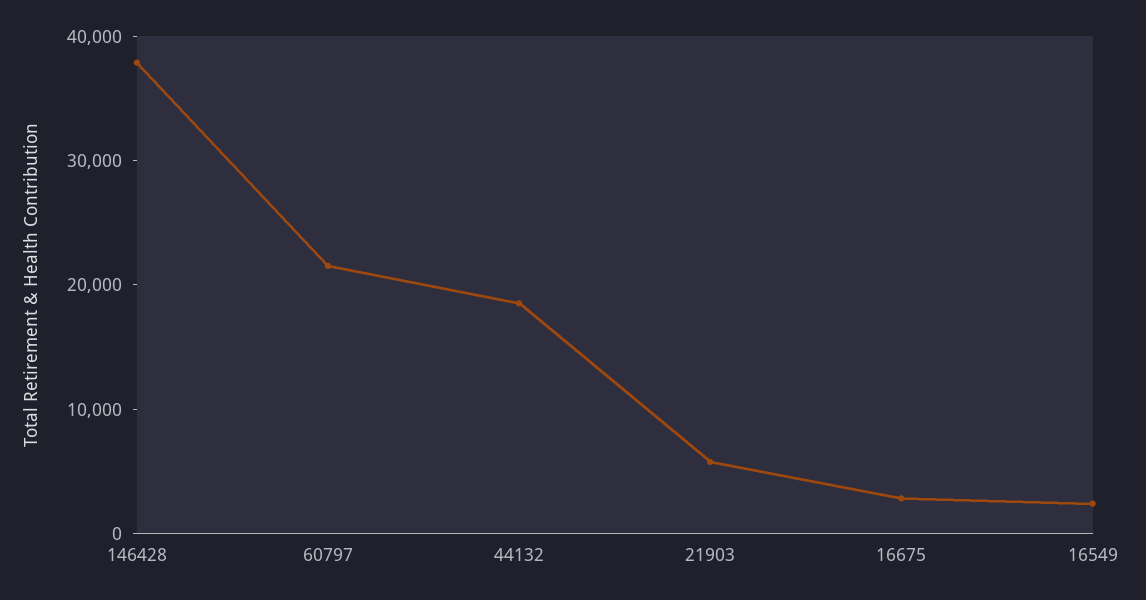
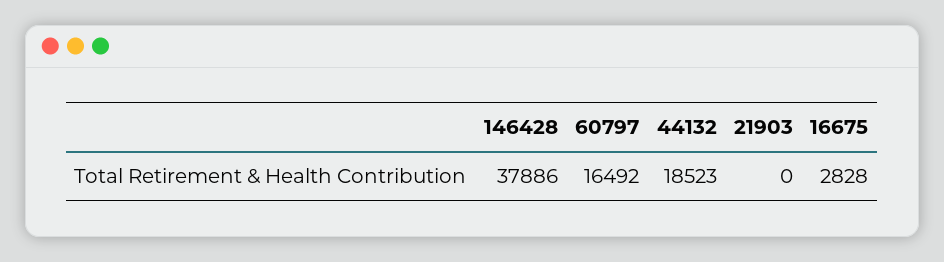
60797: 22000 -> 16492
21903: 6000 -> 0
16549: 2000 -> none

